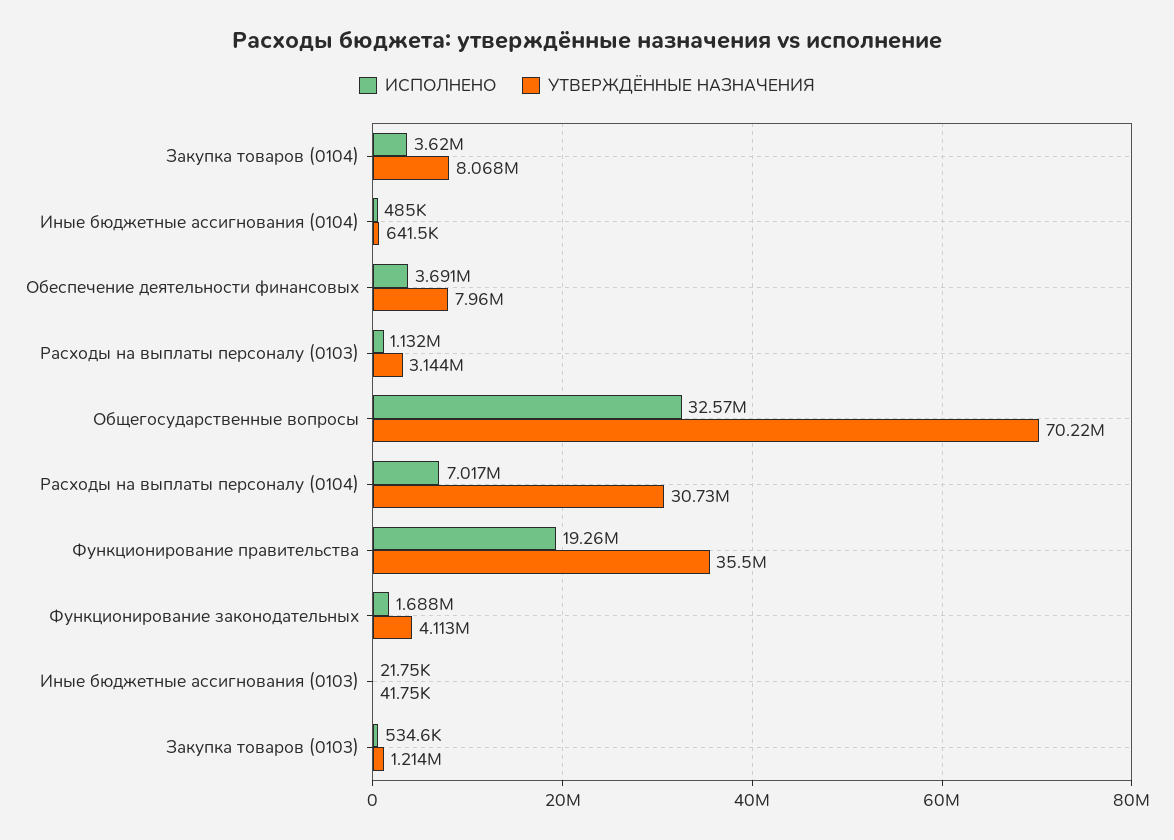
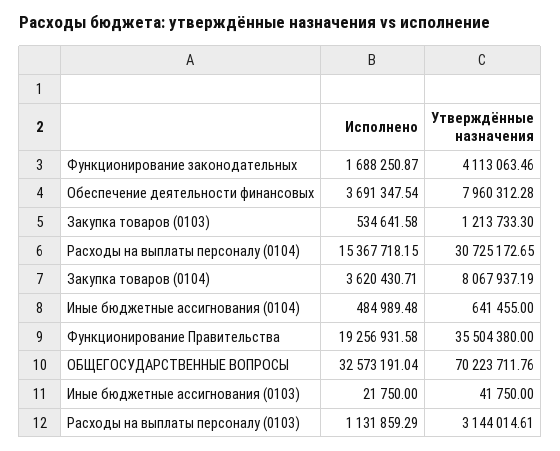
ИСПОЛНЕНО, Расходы на выплаты персоналу (0104): 7017000 -> 15367718.15

